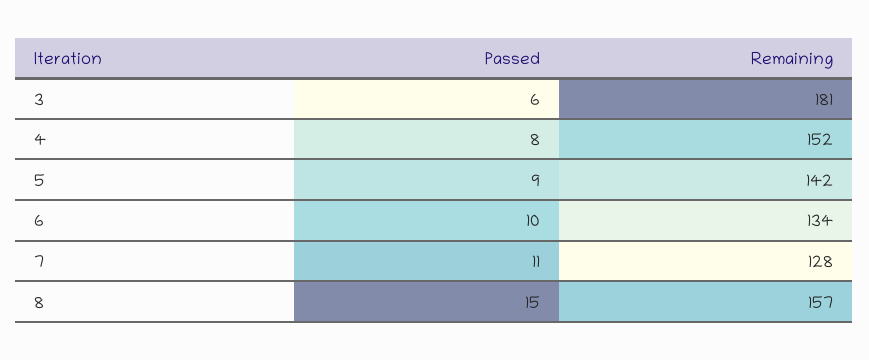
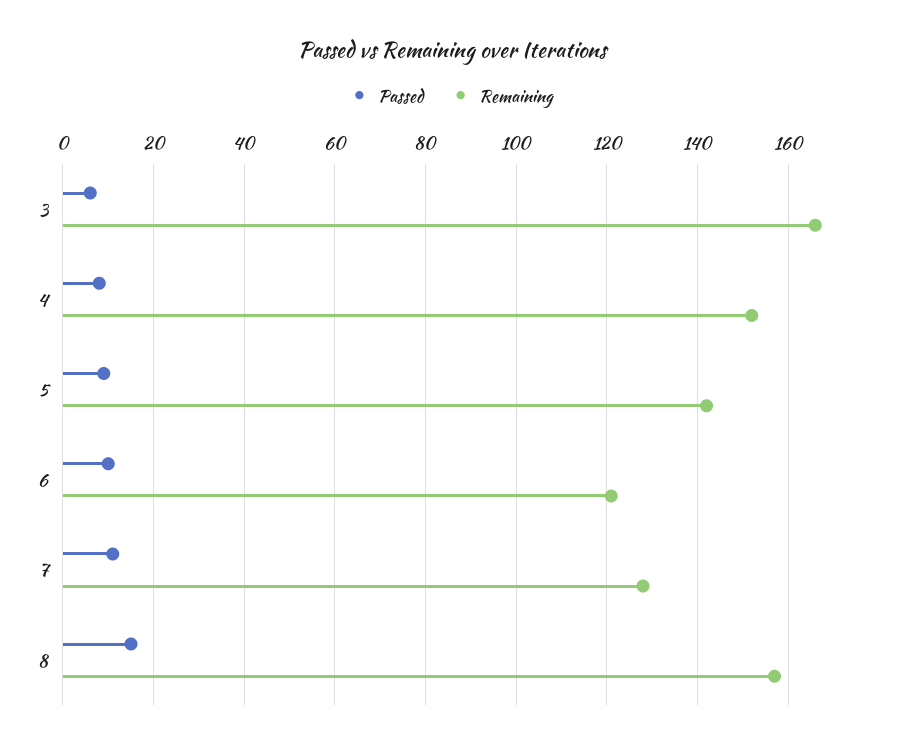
Remaining, 3: 181 -> 165
Remaining, 6: 134 -> 120

